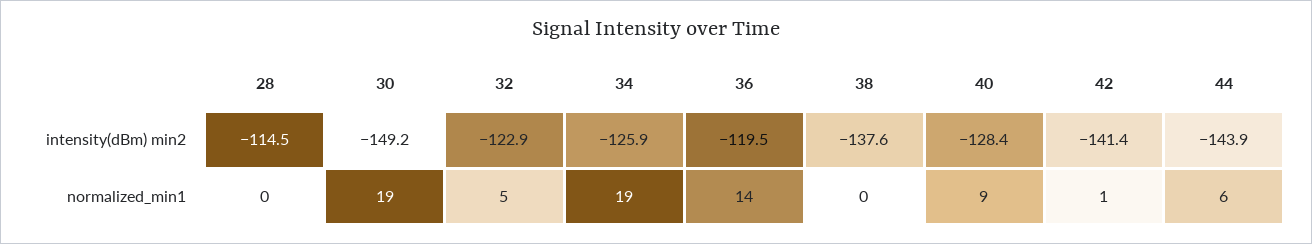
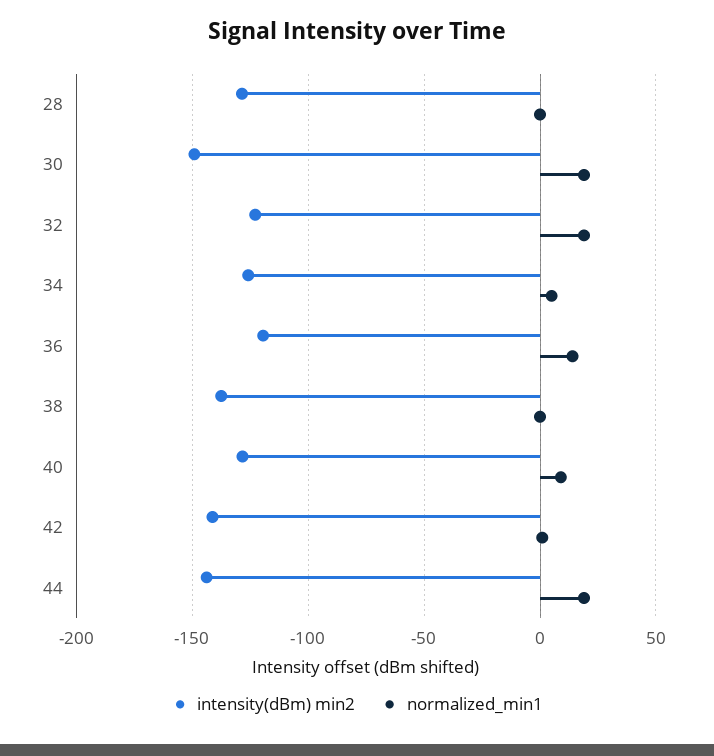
intensity(dBm) min2, 28: -114.5 -> -130
normalized_min1, 32: 5 -> 20
normalized_min1, 34: 19 -> 5
normalized_min1, 44: 6 -> 20

